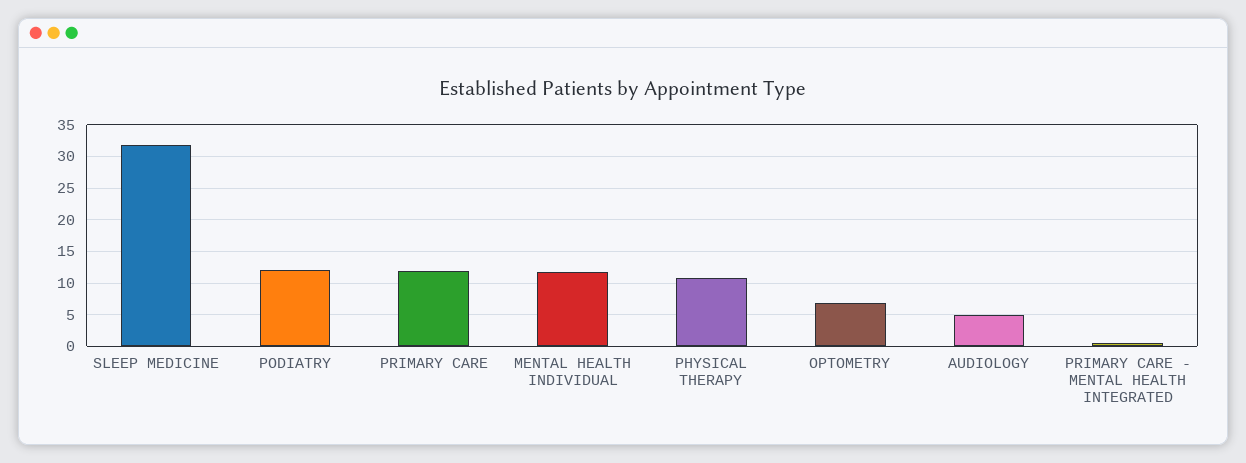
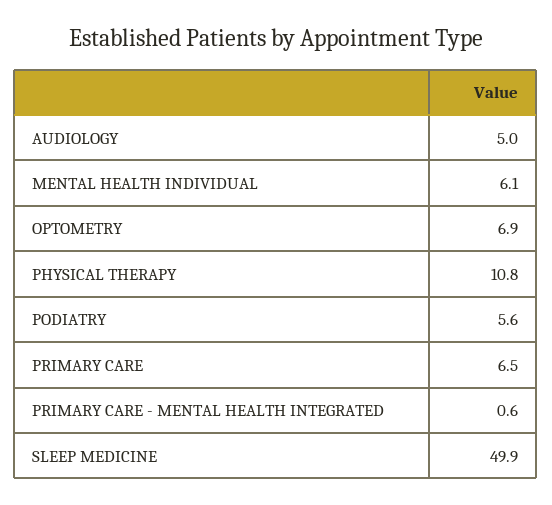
SLEEP MEDICINE: 32 -> 49.9
PODIATRY: 12 -> 5.6
PRIMARY CARE: 12 -> 6.5
MENTAL HEALTH INDIVIDUAL: 12 -> 6.1

